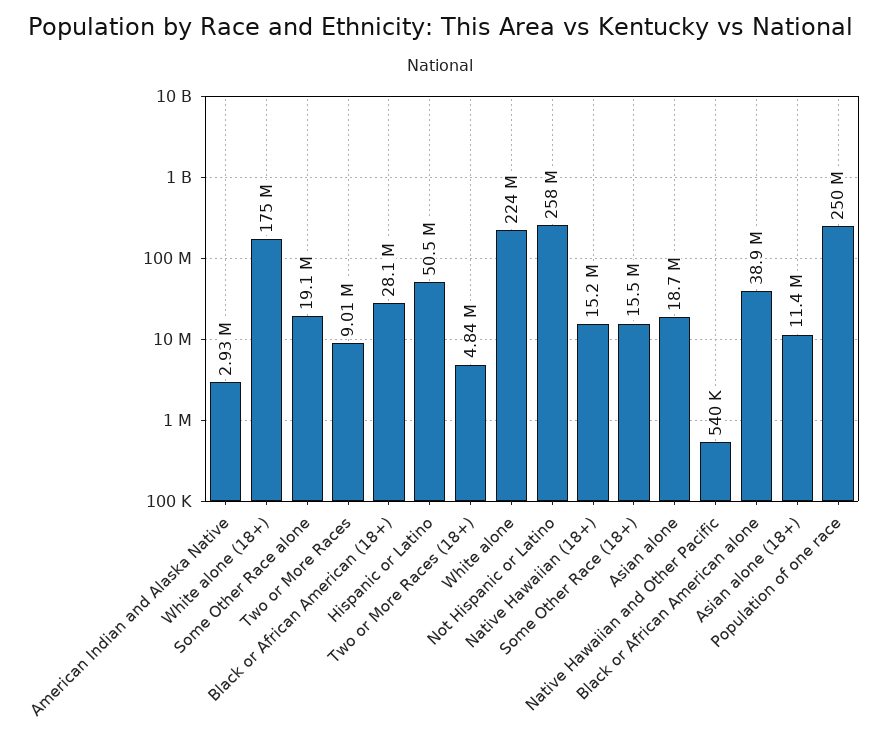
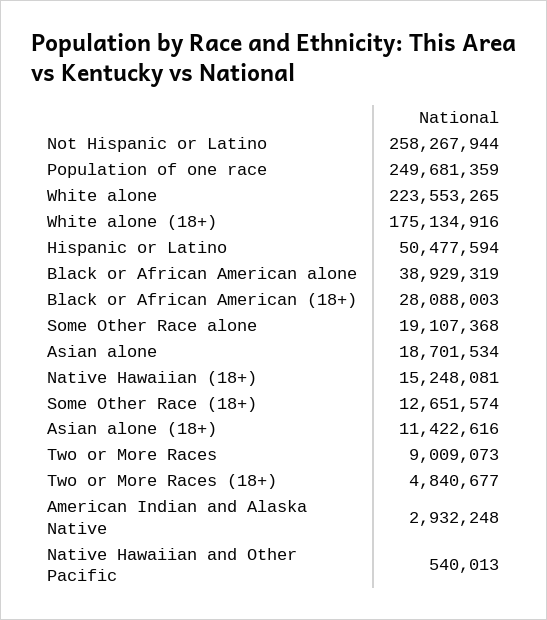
Some Other Race (18+): 15500000 -> 12651574

